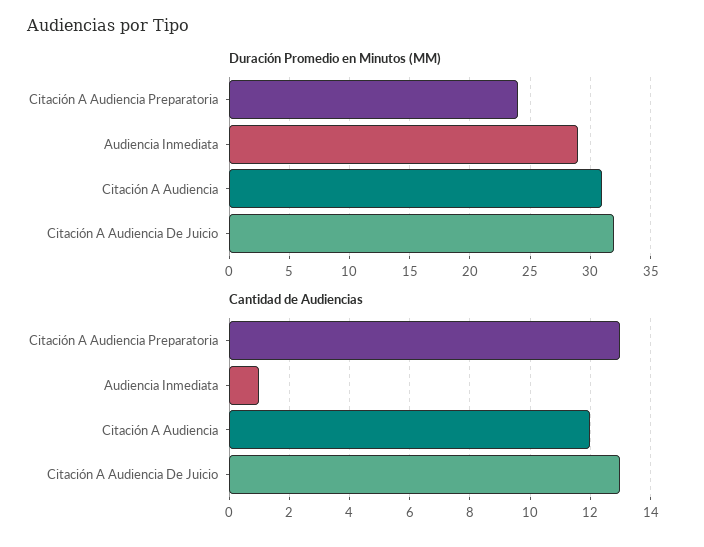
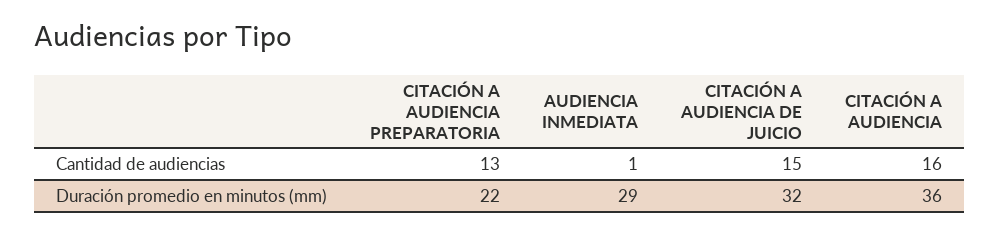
Duración Promedio en Minutos (MM), Citación A Audiencia Preparatoria: 24 -> 22
Duración Promedio en Minutos (MM), Citación A Audiencia: 31 -> 36
Cantidad de Audiencias, Citación A Audiencia: 12 -> 16
Cantidad de Audiencias, Citación A Audiencia De Juicio: 13 -> 15

